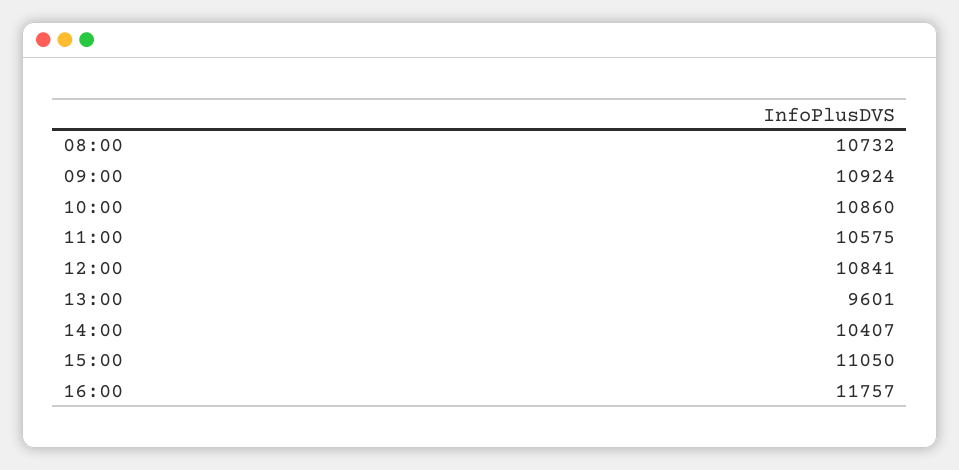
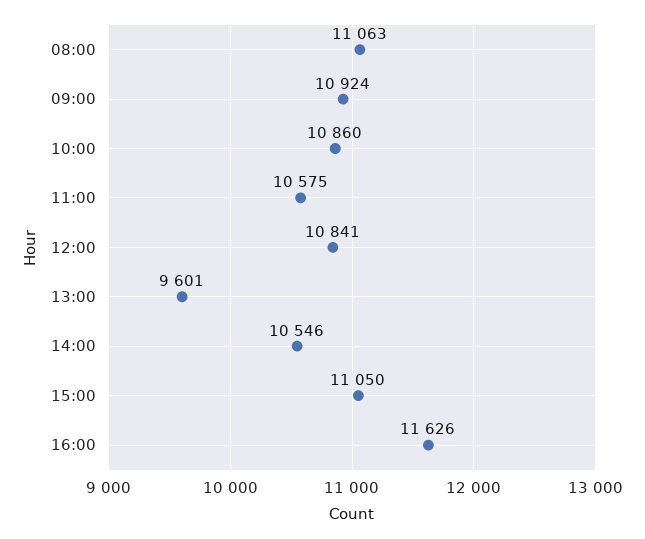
08:00: 10732 -> 11063
14:00: 10407 -> 10546
16:00: 11757 -> 11626

